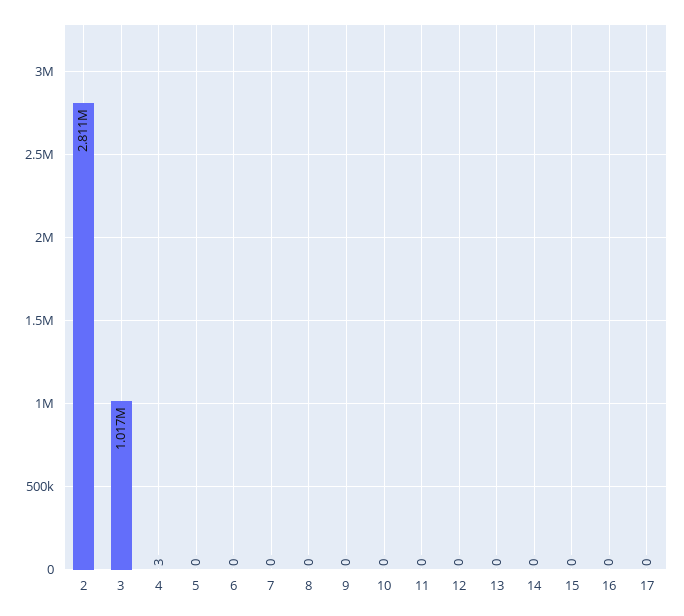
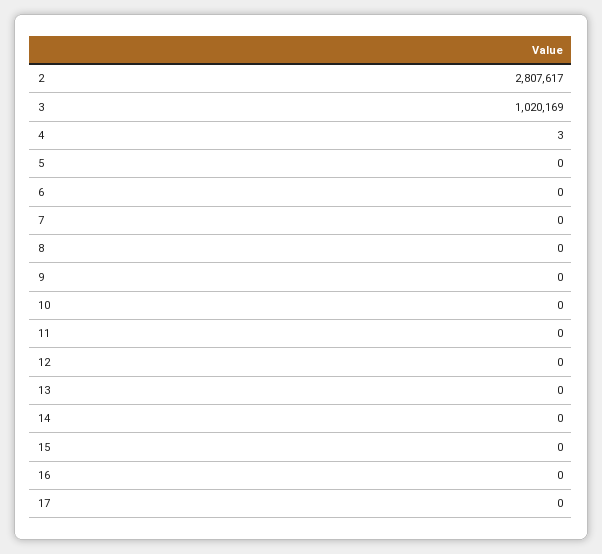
2: 2811000 -> 2807617
3: 1017000 -> 1020169

